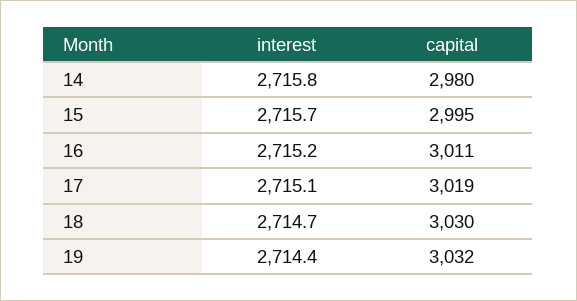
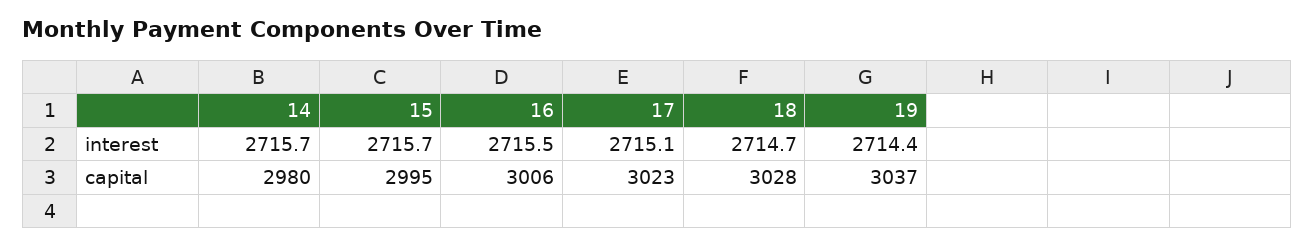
interest, 14: 2715.8 -> 2715.7
interest, 16: 2715.2 -> 2715.5
capital, 16: 3011 -> 3006
capital, 17: 3019 -> 3023
capital, 18: 3030 -> 3028
capital, 19: 3032 -> 3037

